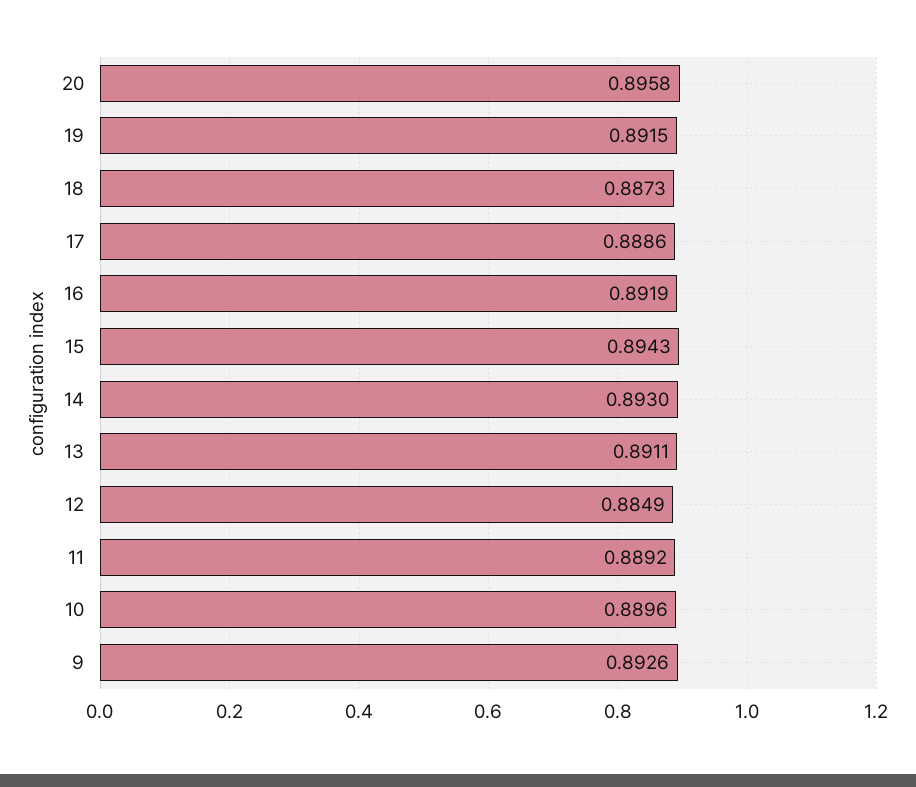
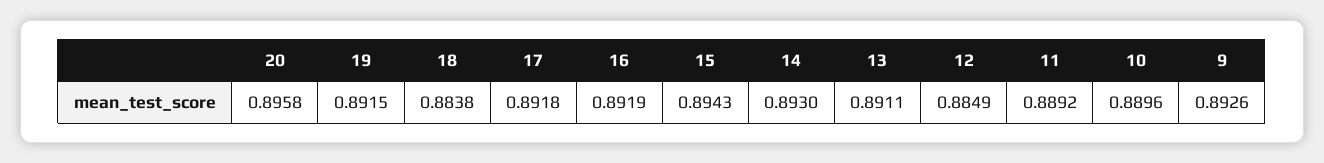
18: 0.8873 -> 0.8838
17: 0.8886 -> 0.8918

